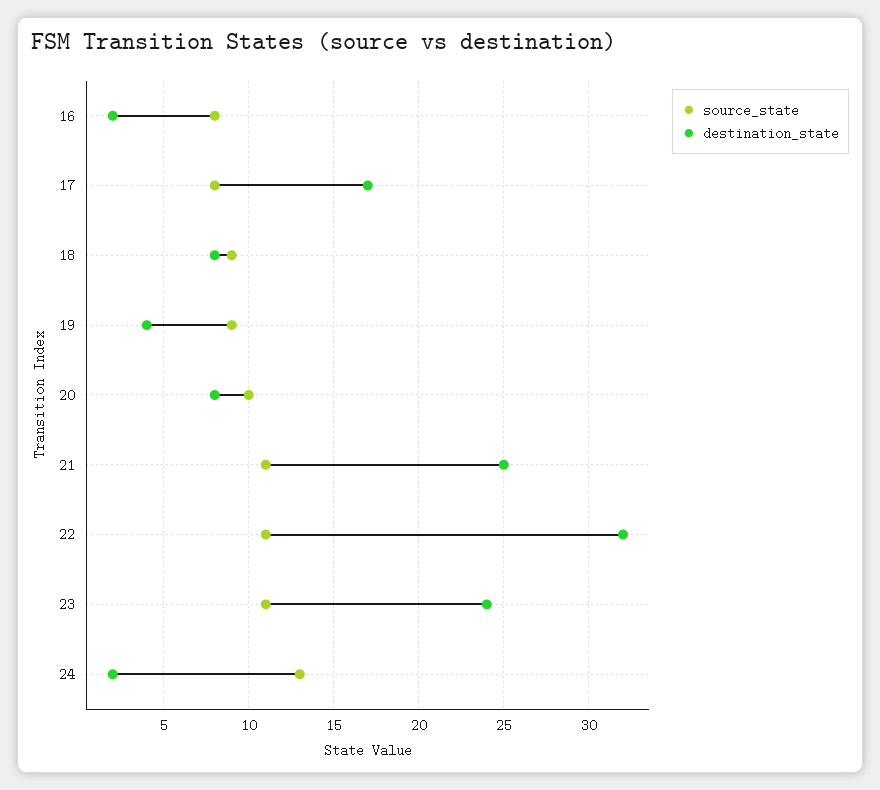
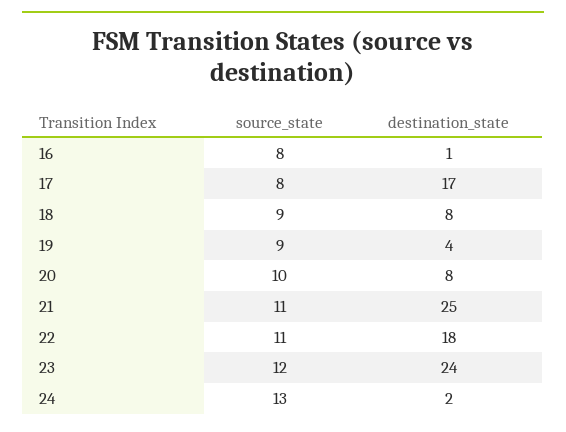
destination_state, 16: 2 -> 1
destination_state, 22: 32 -> 18
source_state, 23: 11 -> 12

